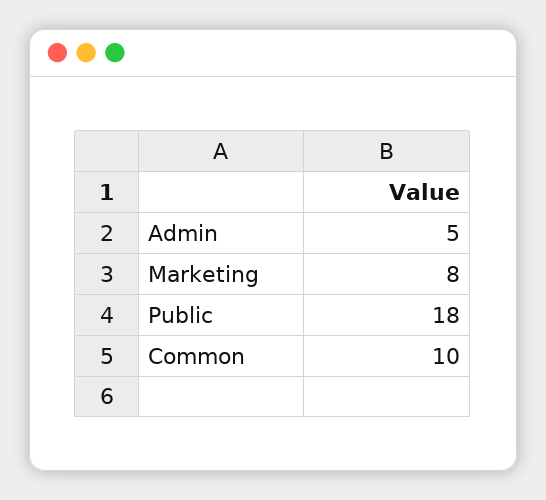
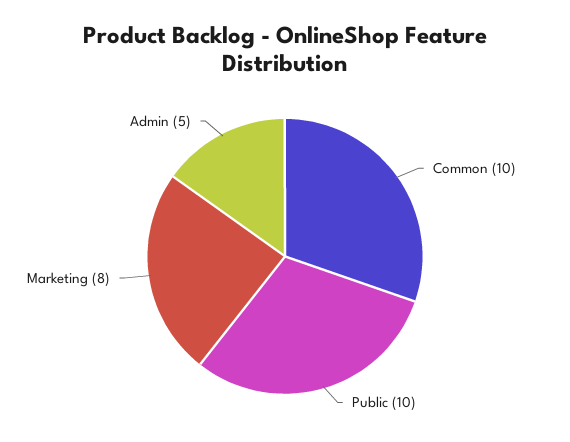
Public: 18 -> 10

